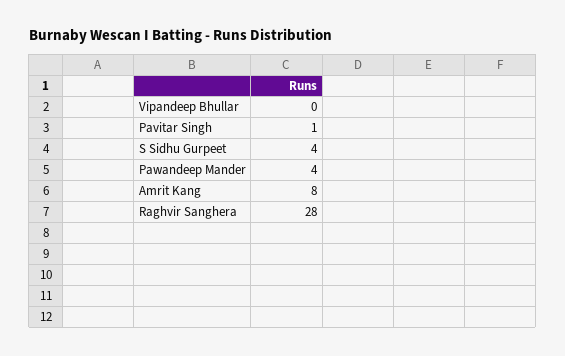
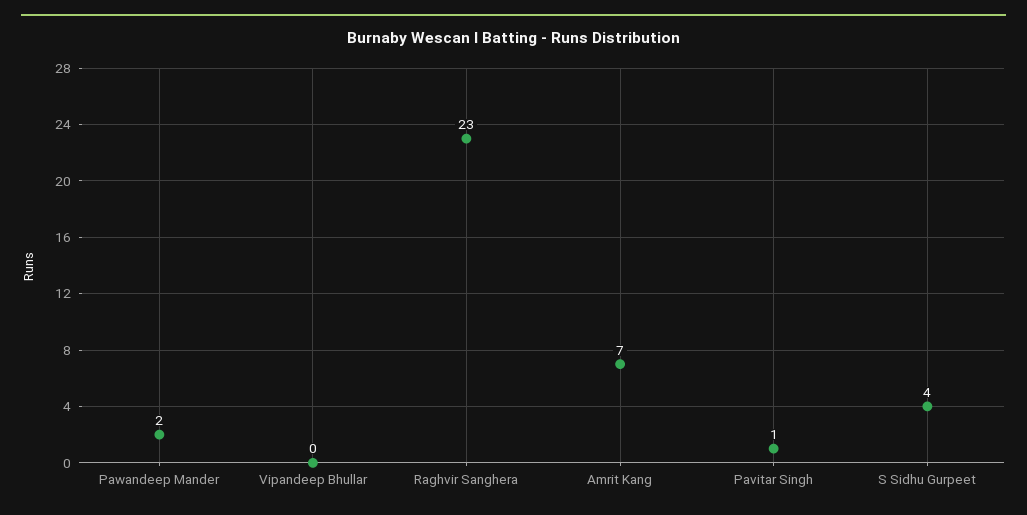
Pawandeep Mander: 4 -> 2
Amrit Kang: 8 -> 7
Raghvir Sanghera: 28 -> 23

